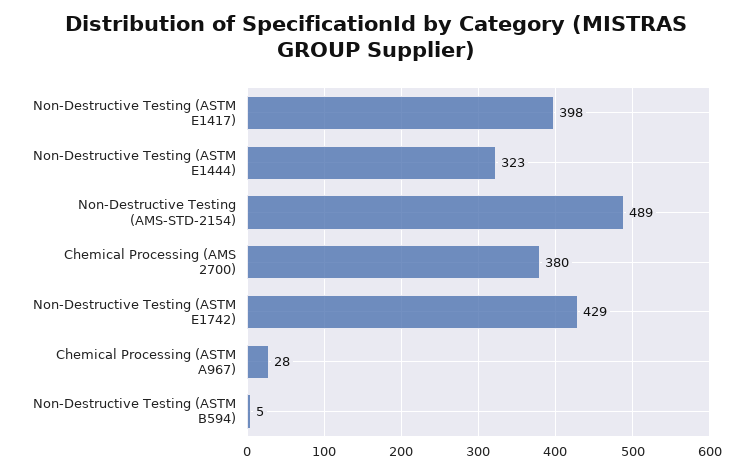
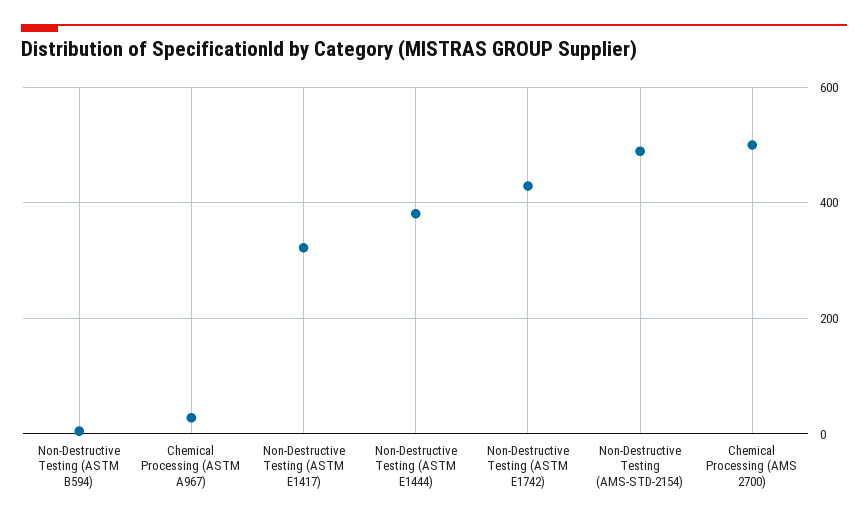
Non-Destructive Testing (ASTM E1417): 398 -> 320
Non-Destructive Testing (ASTM E1444): 323 -> 380
Chemical Processing (AMS 2700): 380 -> 500

